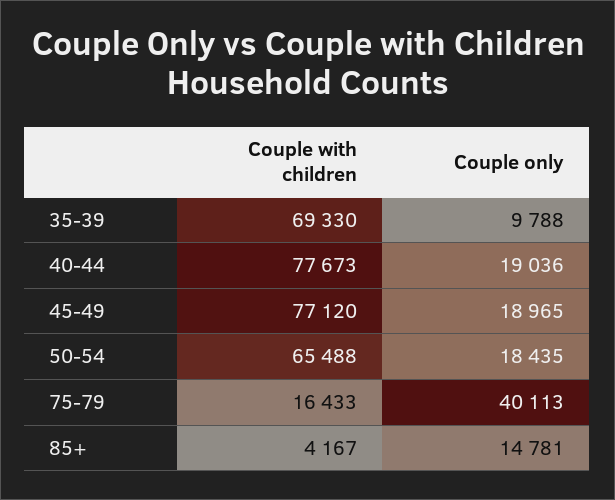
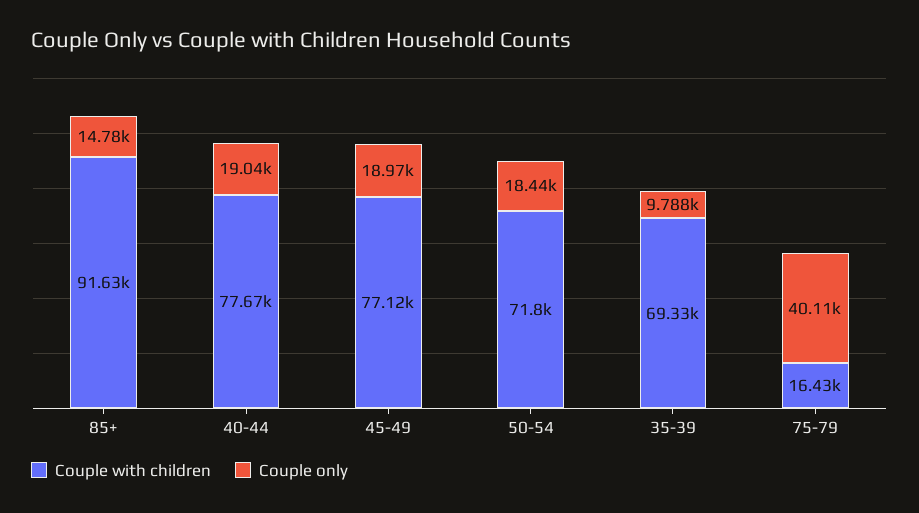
Couple with children, 50-54: 65488 -> 71800
Couple with children, 85+: 4167 -> 91630

